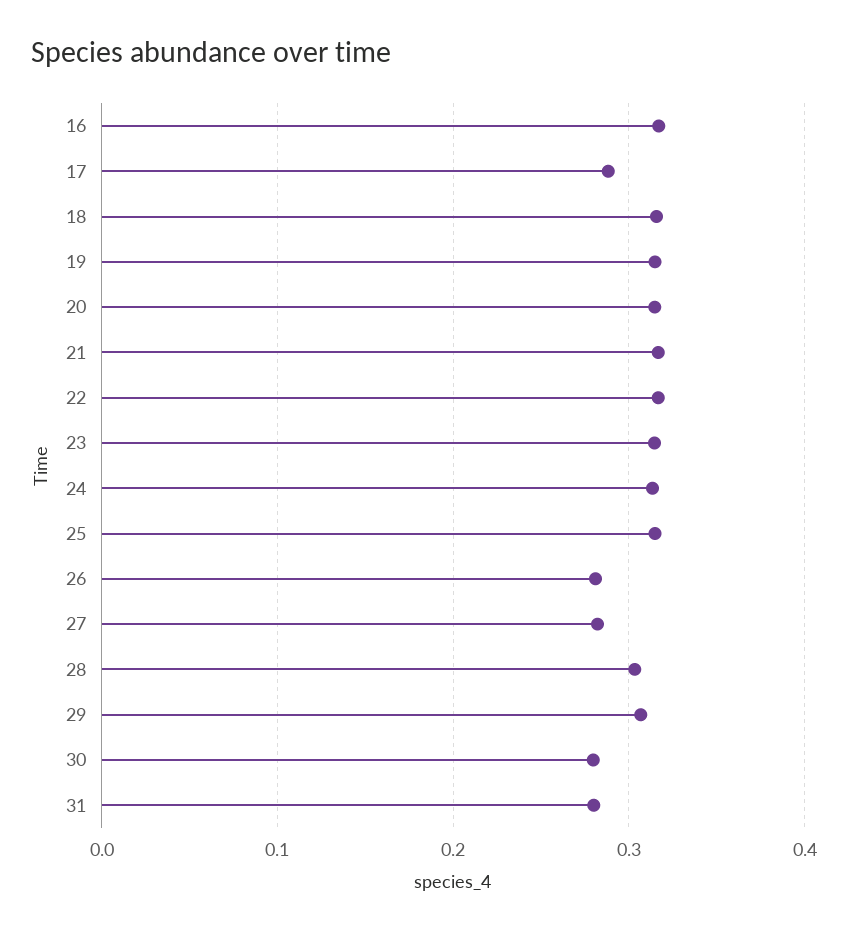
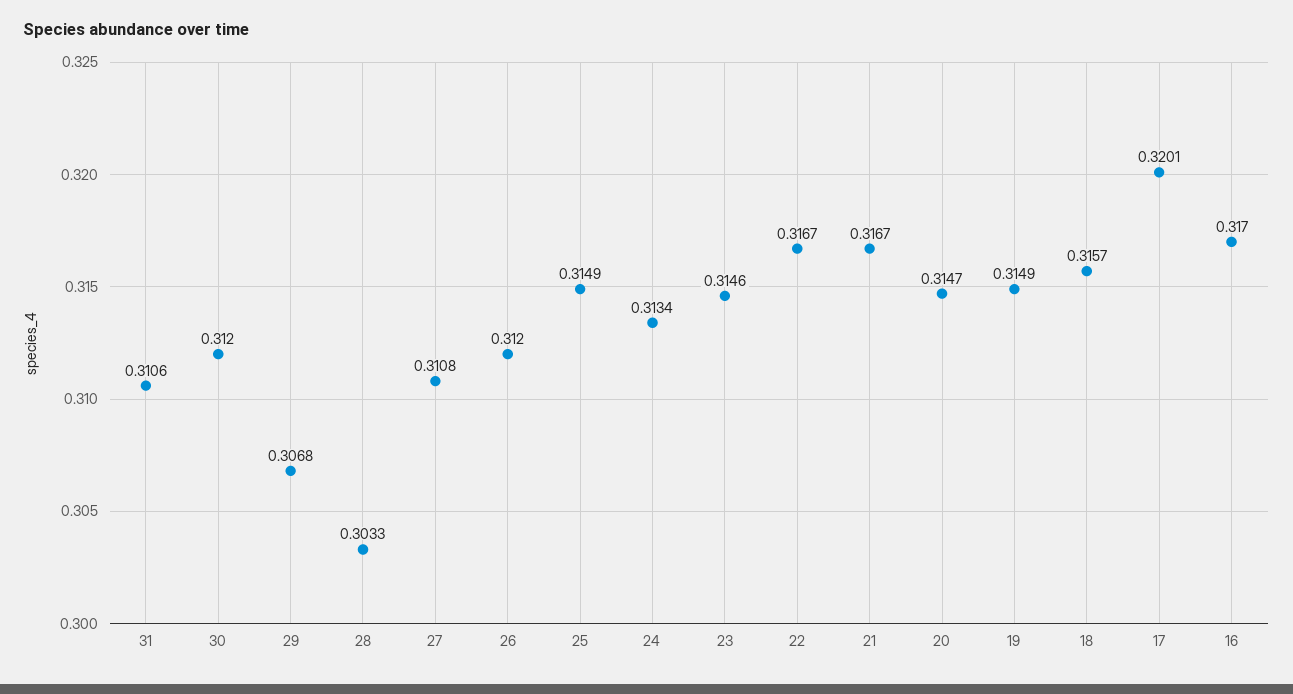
17: 0.29 -> 0.3201
26: 0.28 -> 0.312
27: 0.28 -> 0.3108
30: 0.28 -> 0.312
31: 0.28 -> 0.3106

